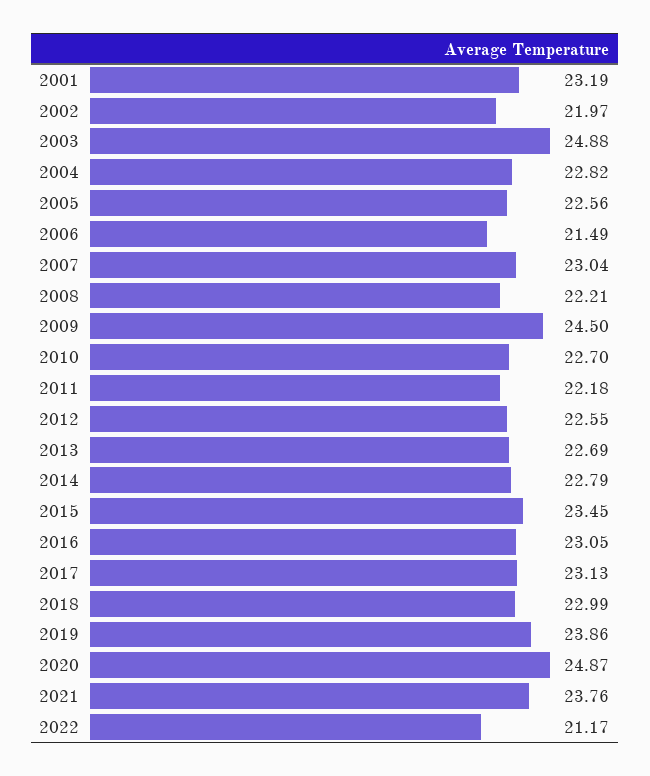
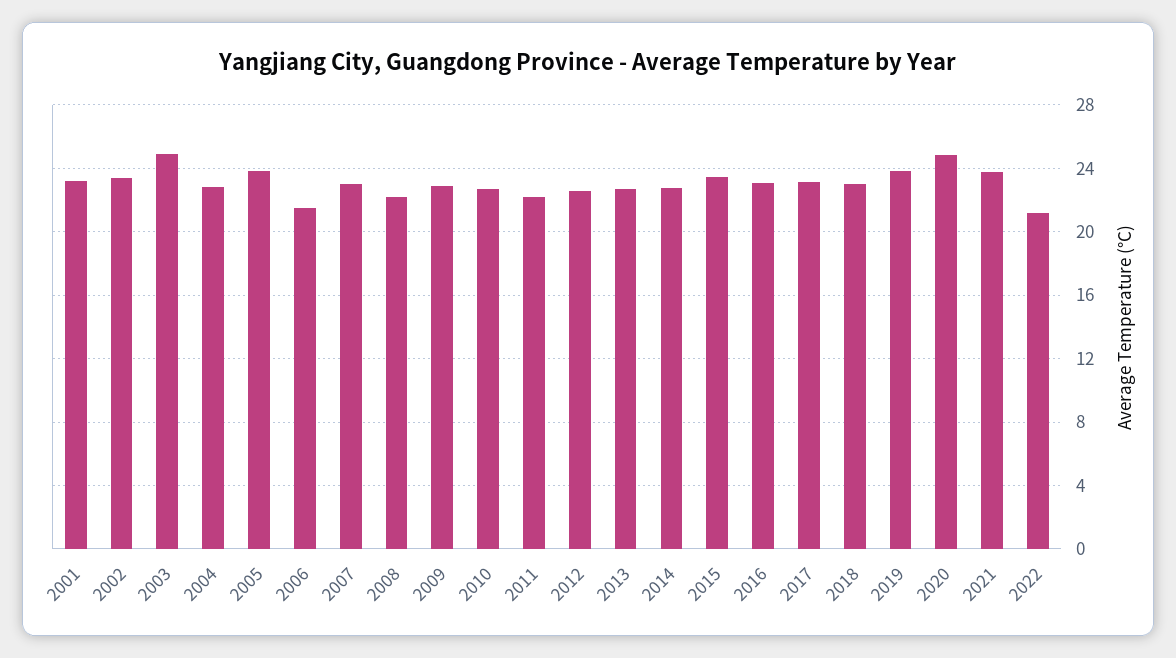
2002: 21.97 -> 23.5
2005: 22.56 -> 24
2009: 24.5 -> 23

